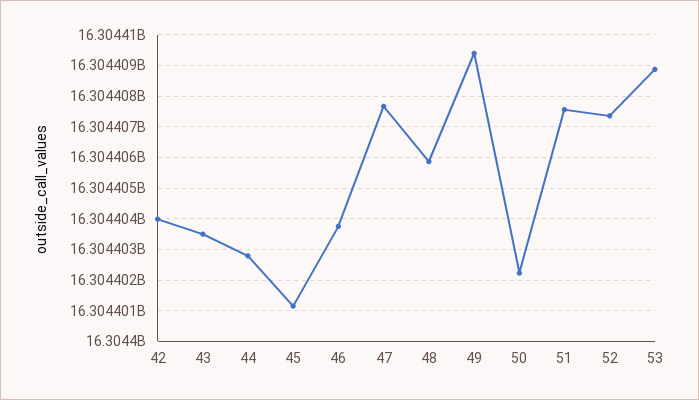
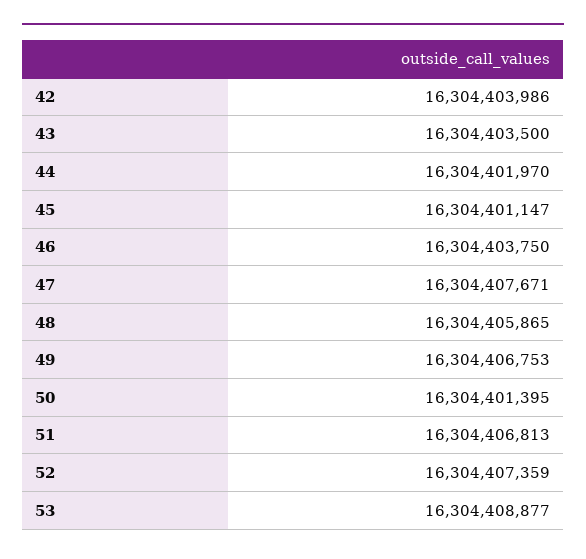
44: 16304402800 -> 16304401970
49: 16304409400 -> 16304406753
50: 16304402200 -> 16304401395
51: 16304407600 -> 16304406813

